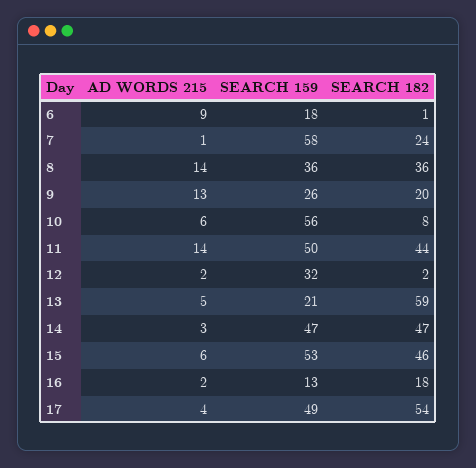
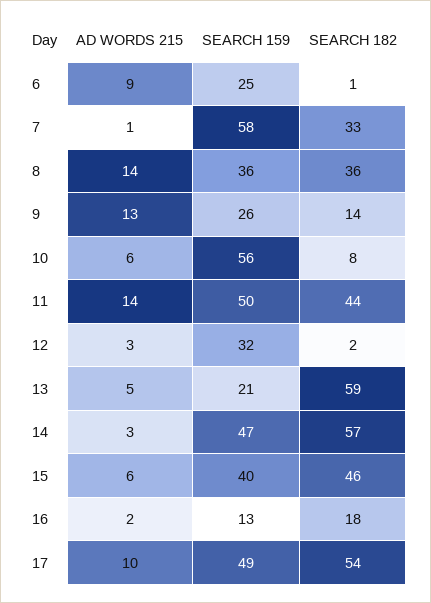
SEARCH 159, 6: 18 -> 25
SEARCH 182, 7: 24 -> 33
SEARCH 182, 9: 20 -> 14
AD WORDS 215, 12: 2 -> 3
SEARCH 182, 14: 47 -> 57
SEARCH 159, 15: 53 -> 40
AD WORDS 215, 17: 4 -> 10

